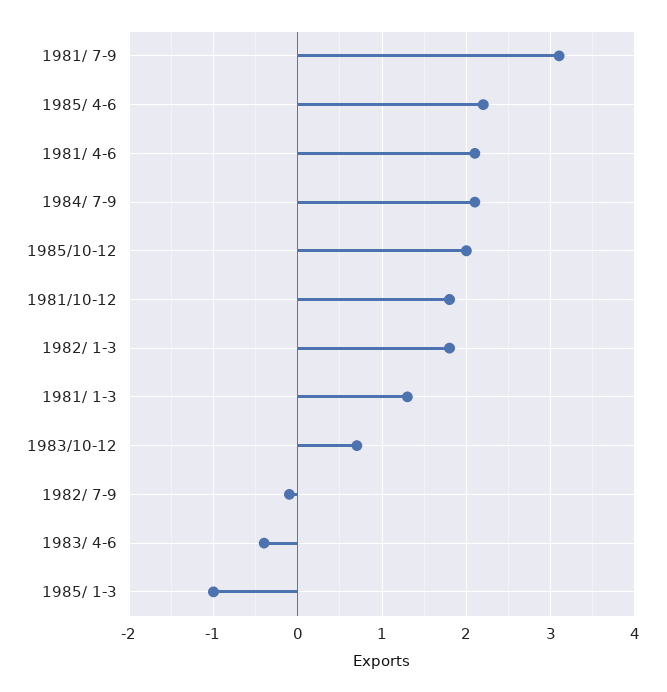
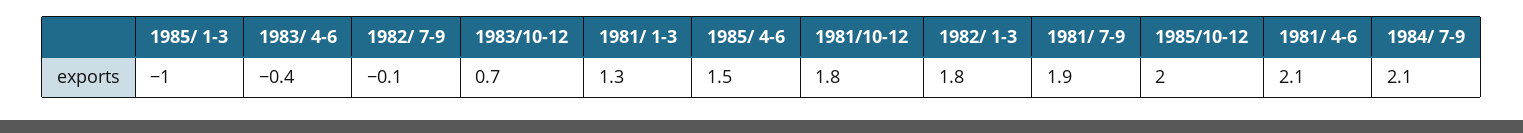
1981/ 7-9: 3.1 -> 1.9
1985/ 4-6: 2.2 -> 1.5

